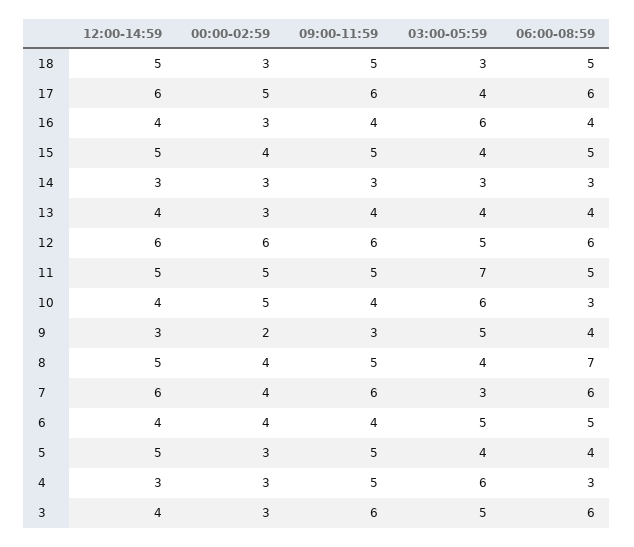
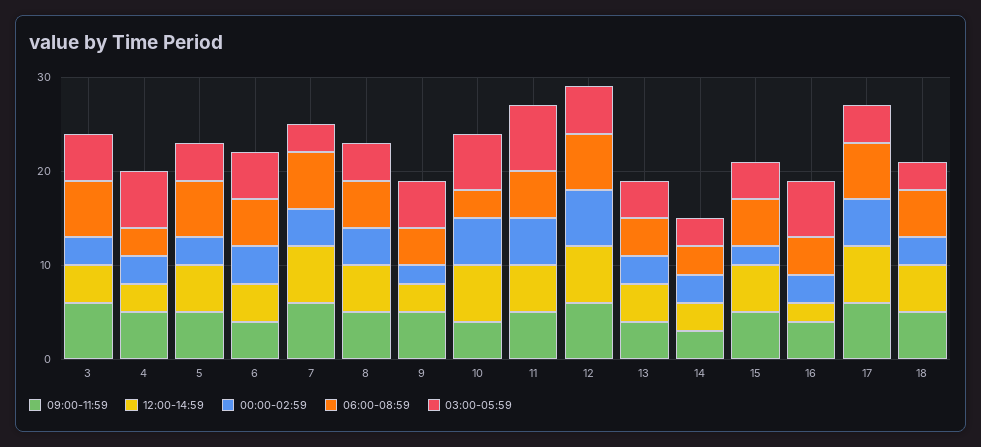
12:00-14:59, 16: 4 -> 2
00:00-02:59, 15: 4 -> 2
12:00-14:59, 10: 4 -> 6
09:00-11:59, 9: 3 -> 5
06:00-08:59, 8: 7 -> 5
06:00-08:59, 5: 4 -> 6

